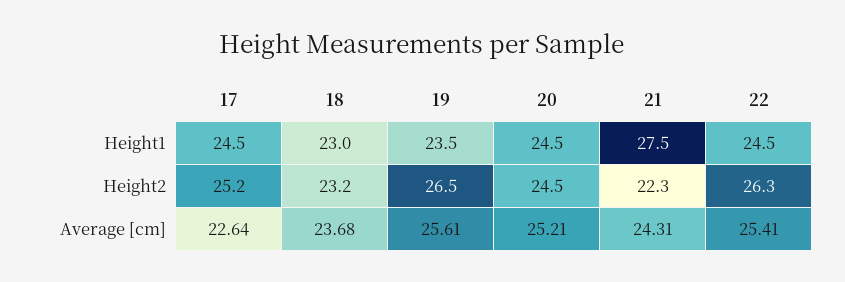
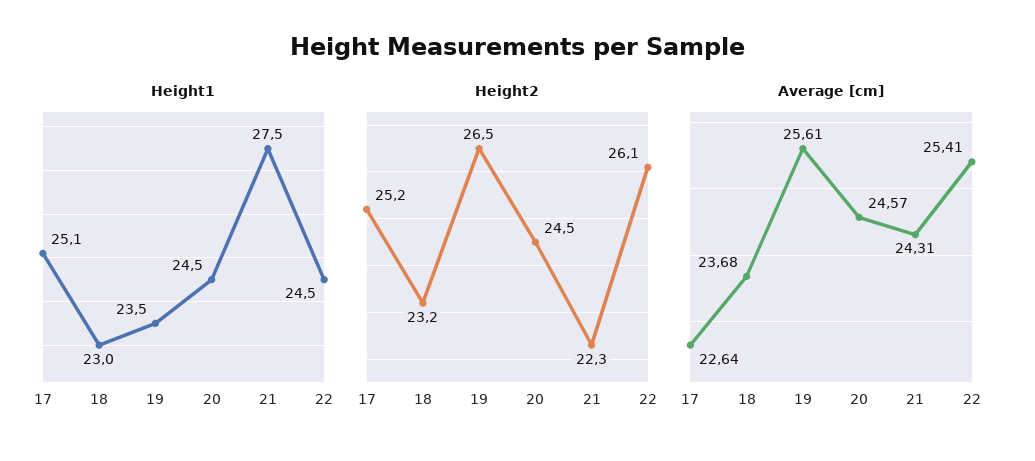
Height1, 17: 24.5 -> 25.1
Height2, 22: 26.3 -> 26.1
Average [cm], 20: 25.21 -> 24.57

